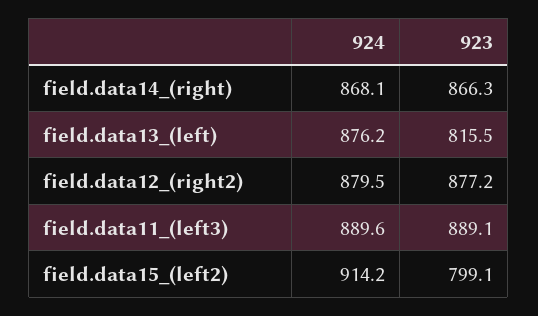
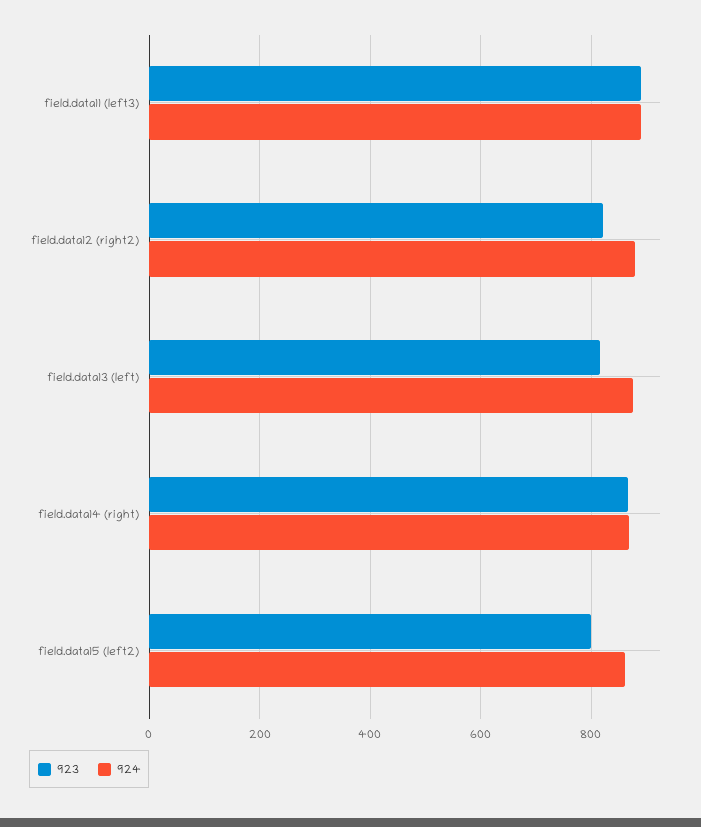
923, field.data12_(right2): 877.2 -> 820
924, field.data15_(left2): 914.2 -> 860

